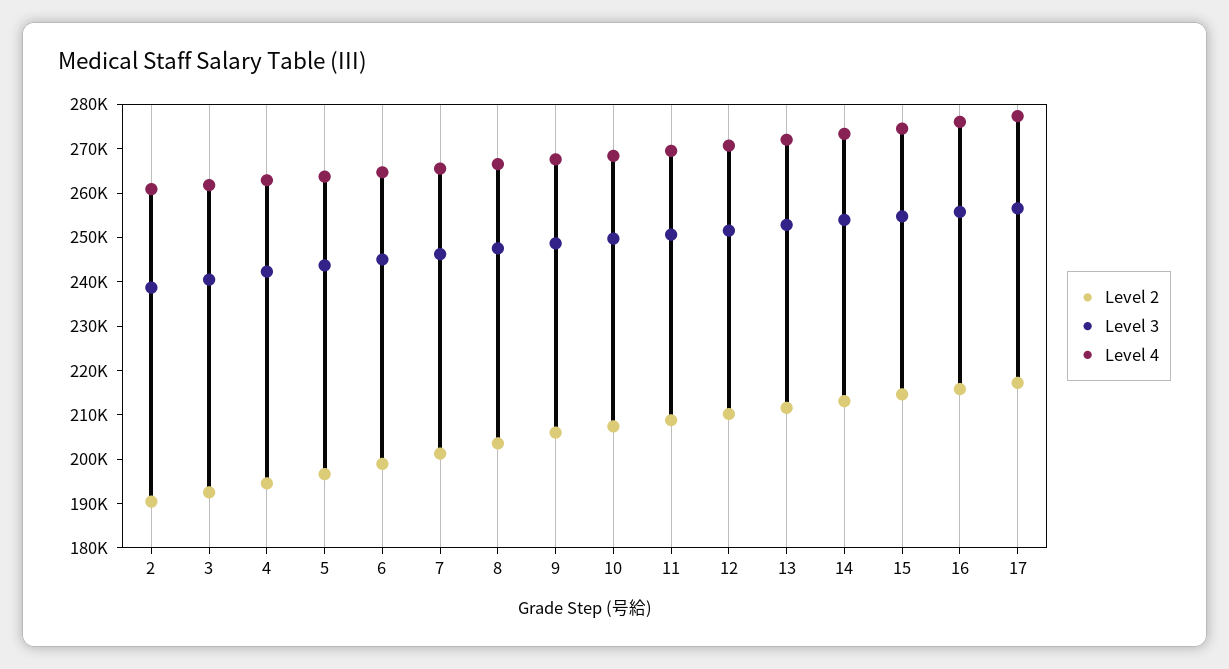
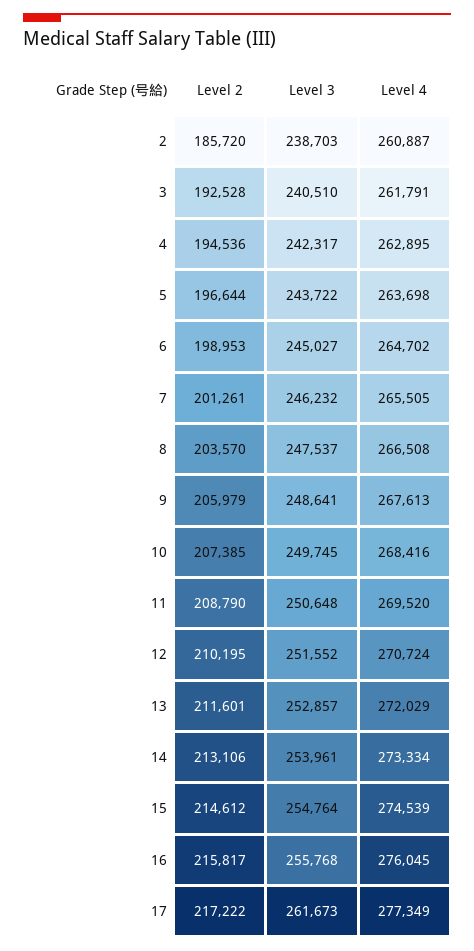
Level 2, 2: 190000 -> 185720
Level 3, 17: 256000 -> 261673

